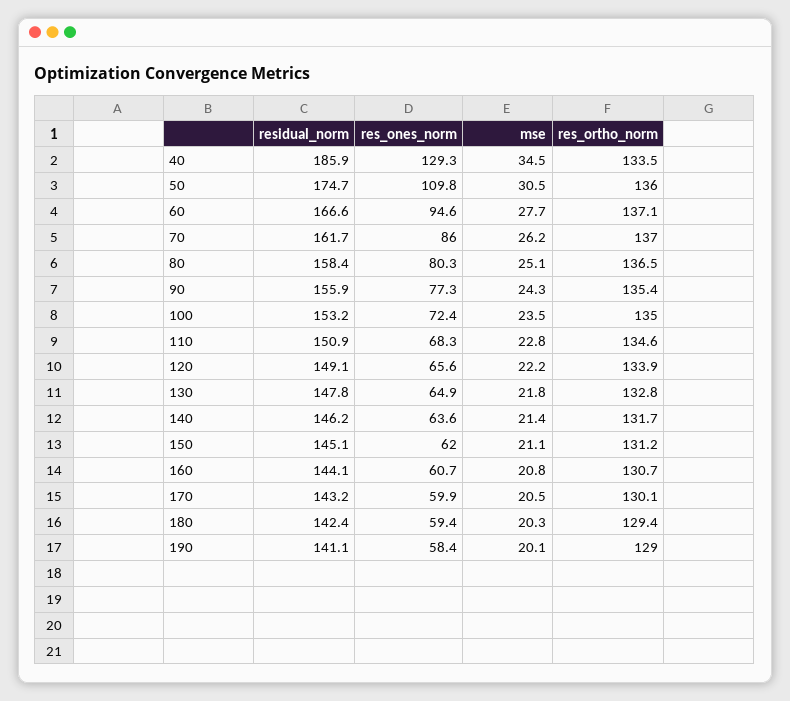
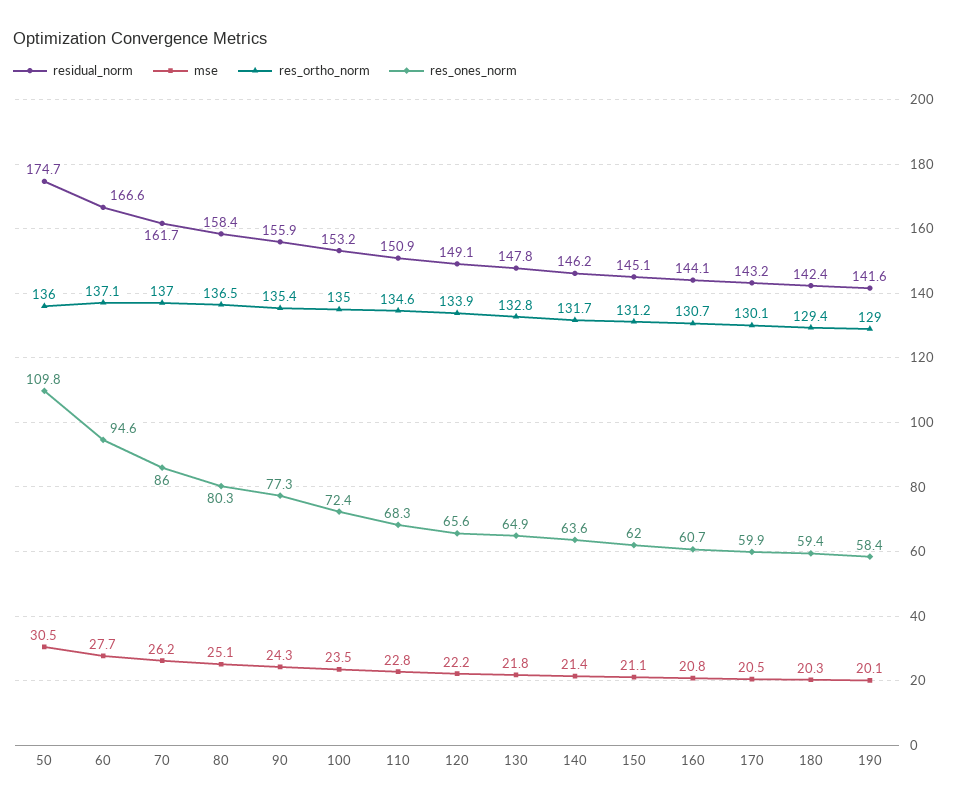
residual_norm, 40: 185.9 -> none
res_ones_norm, 40: 129.3 -> none
mse, 40: 34.5 -> none
res_ortho_norm, 40: 133.5 -> none
residual_norm, 190: 141.1 -> 141.6

